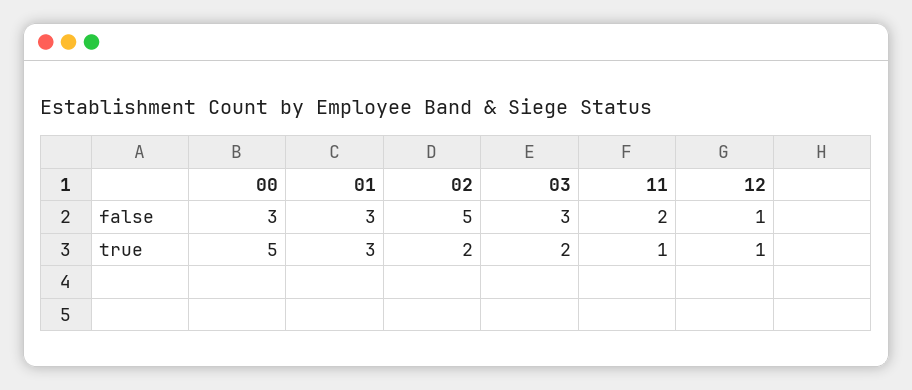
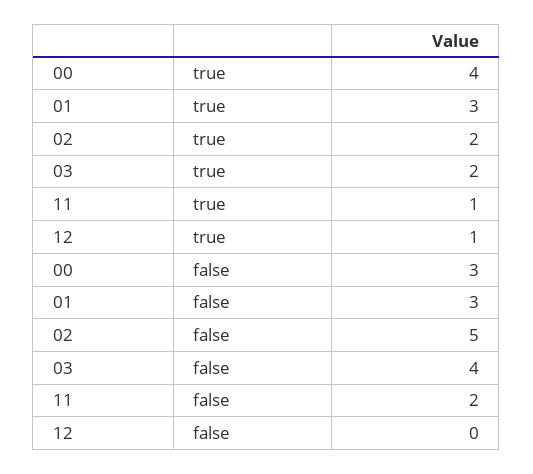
03, false: 3 -> 4
12, false: 1 -> 0
00, true: 5 -> 4

